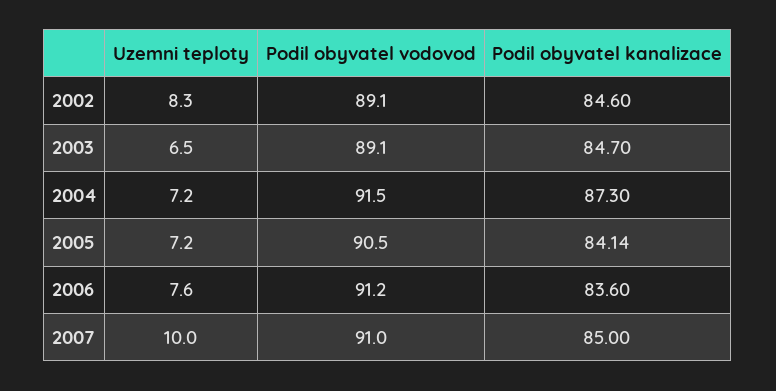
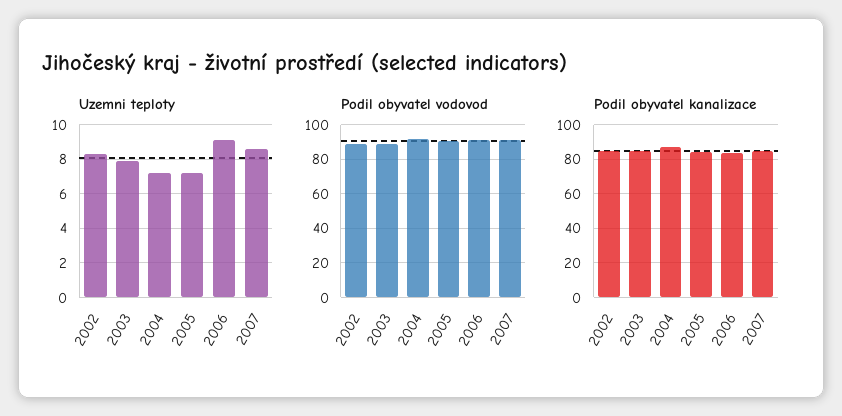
Uzemni teploty, 2003: 6.5 -> 8
Uzemni teploty, 2006: 7.6 -> 9
Uzemni teploty, 2007: 10 -> 8.5

